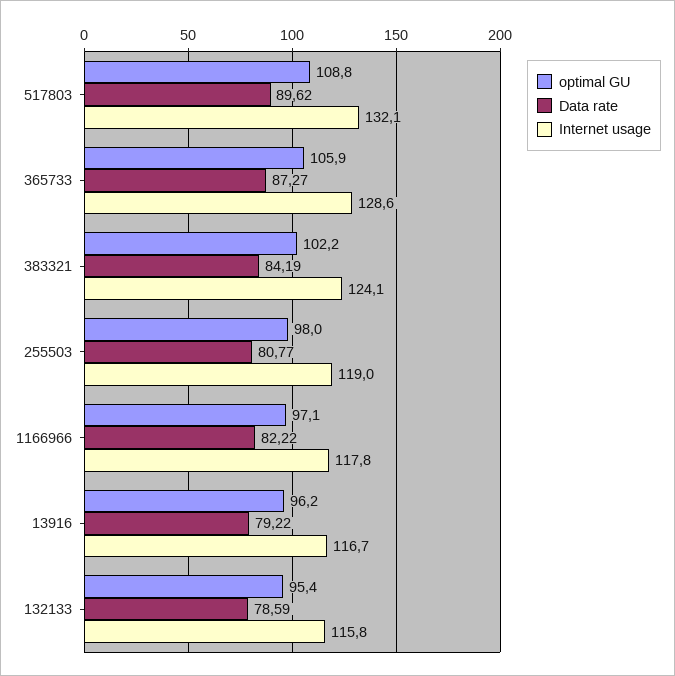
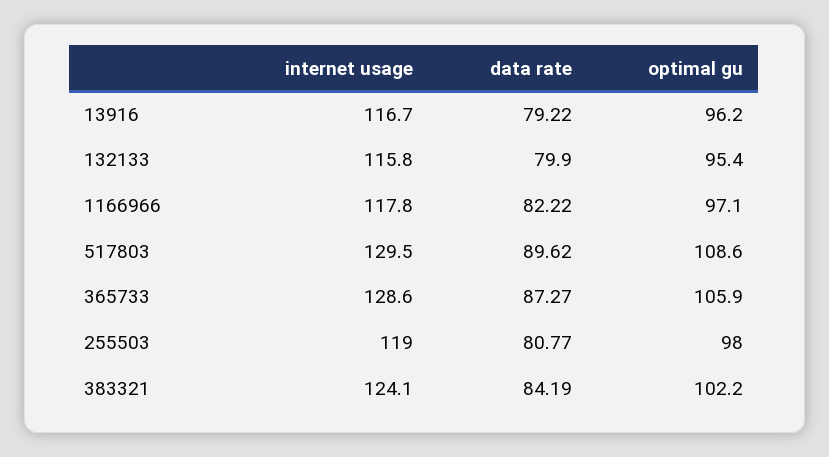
optimal GU, 517803: 108.8 -> 108.6
Internet usage, 517803: 132.1 -> 129.5
Data rate, 132133: 78.59 -> 79.9

